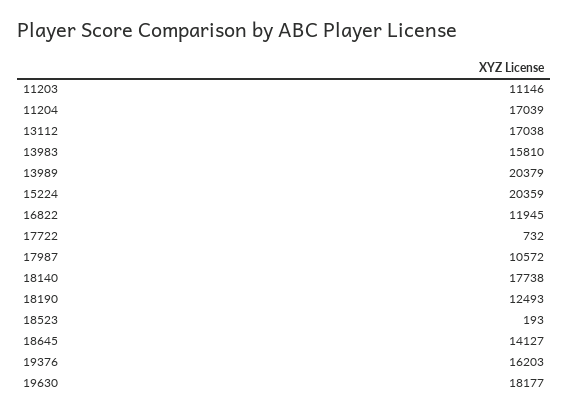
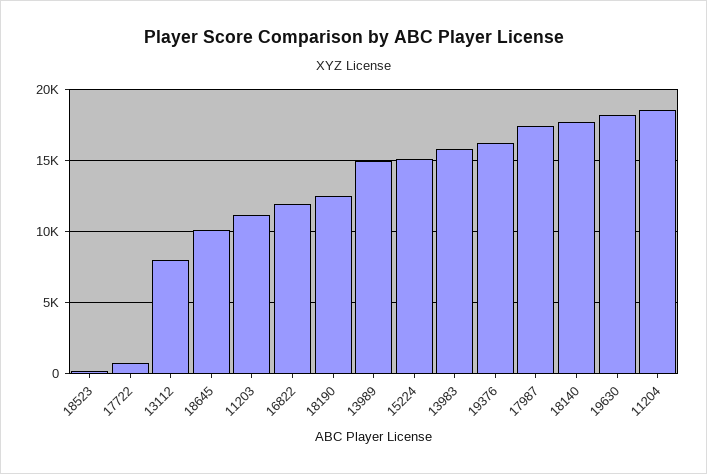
11204: 17039 -> 18500
13112: 17038 -> 8000
13989: 20379 -> 15000
15224: 20359 -> 15000
17987: 10572 -> 17500
18645: 14127 -> 10000

